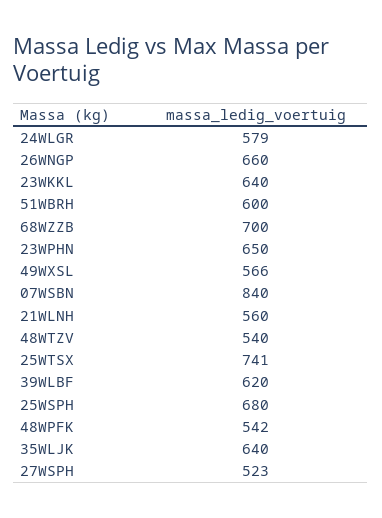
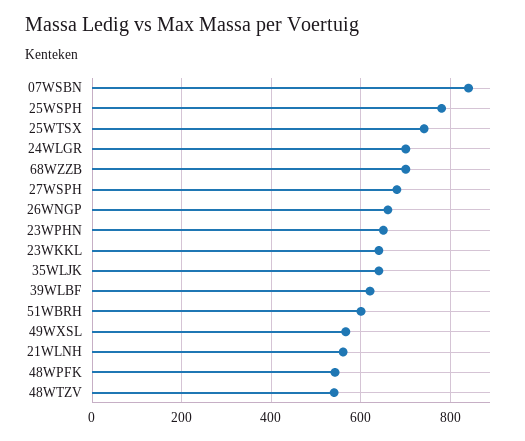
24WLGR: 579 -> 700
25WSPH: 680 -> 780
27WSPH: 523 -> 680

